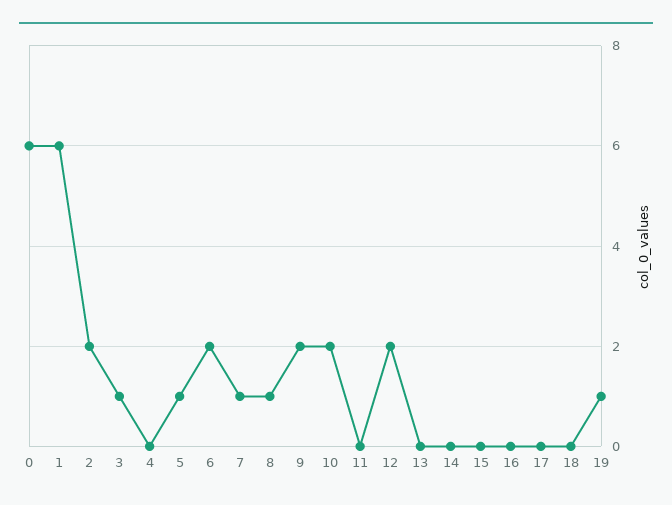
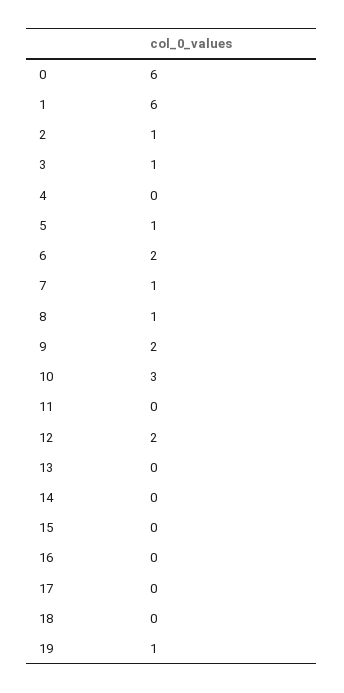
2: 2 -> 1
10: 2 -> 3

